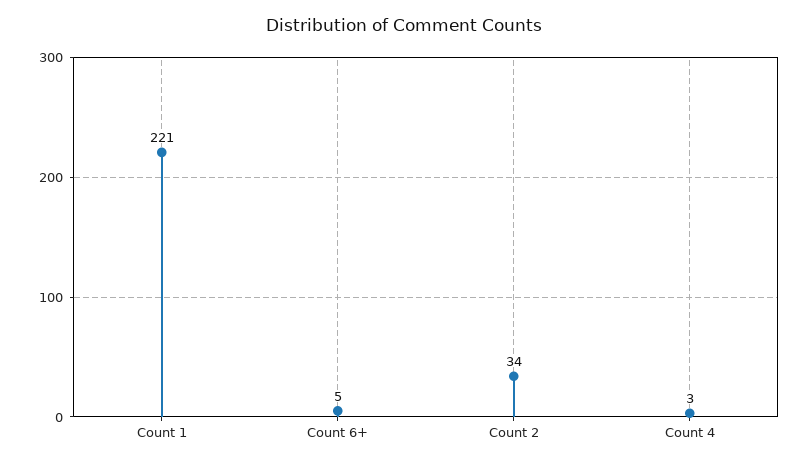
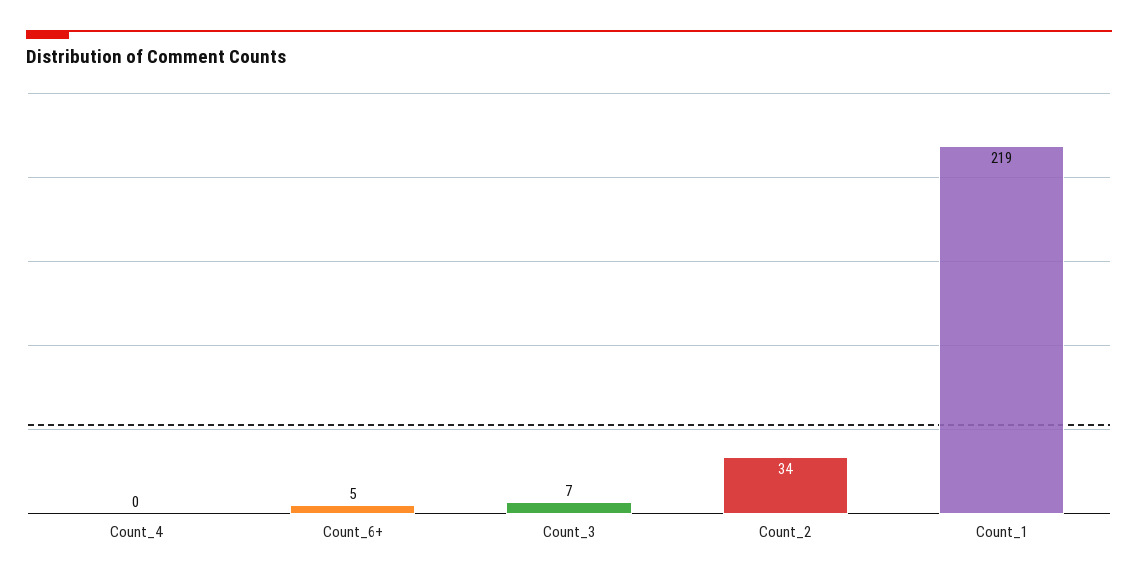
Count 1: 221 -> 219
Count 4: 3 -> 0
Count_3: none -> 7

